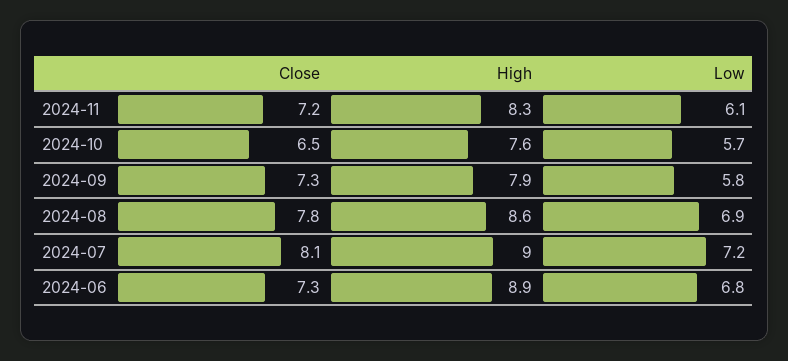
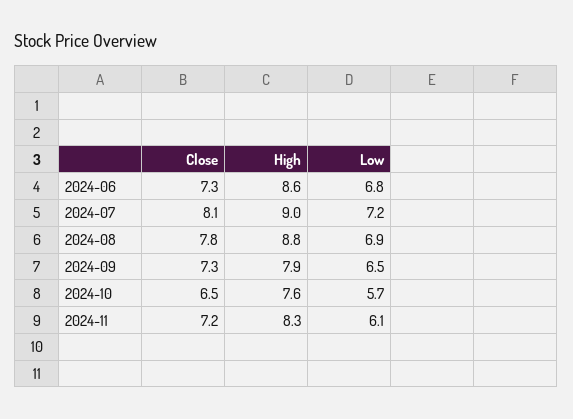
Low, 2024-09: 5.8 -> 6.5
High, 2024-08: 8.6 -> 8.8
High, 2024-06: 8.9 -> 8.6

